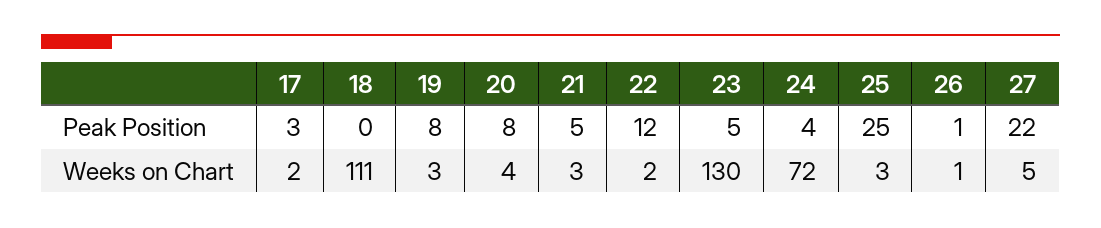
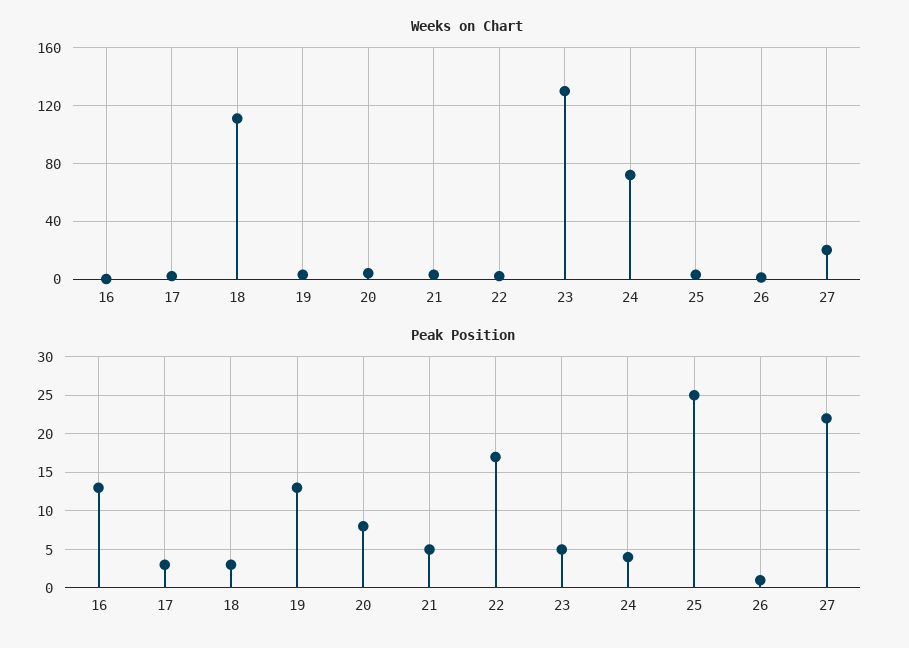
Peak Position, 18: 0 -> 3
Peak Position, 19: 8 -> 13
Peak Position, 22: 12 -> 17
Weeks on Chart, 27: 5 -> 20
Weeks on Chart, 16: none -> 0
Peak Position, 16: none -> 13

